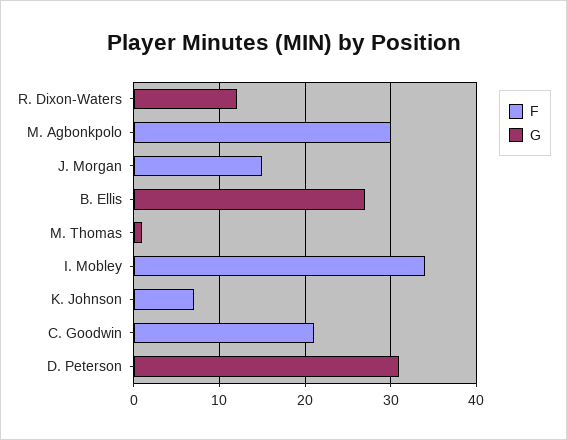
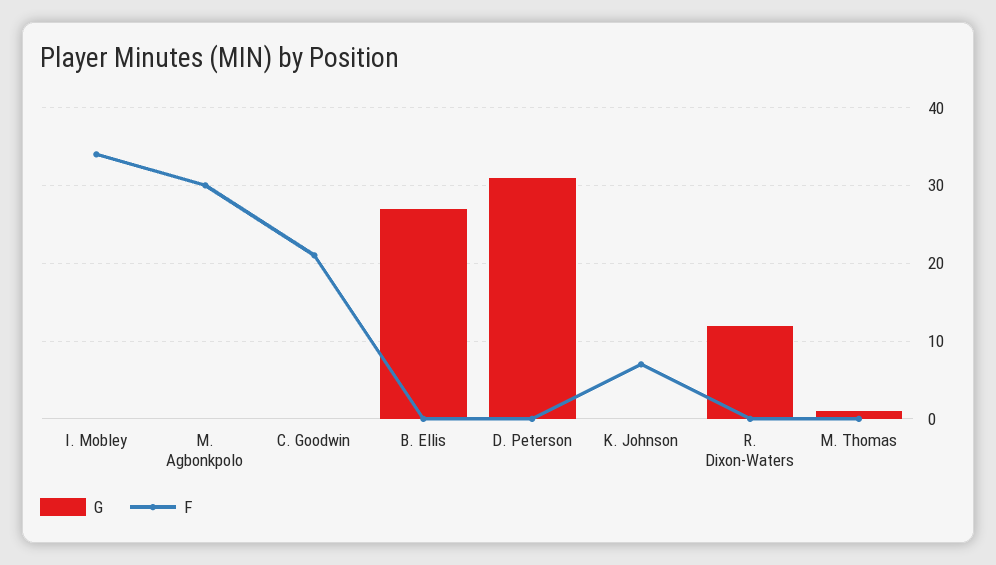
F, J. Morgan: 15 -> none
G, J. Morgan: 0 -> none

